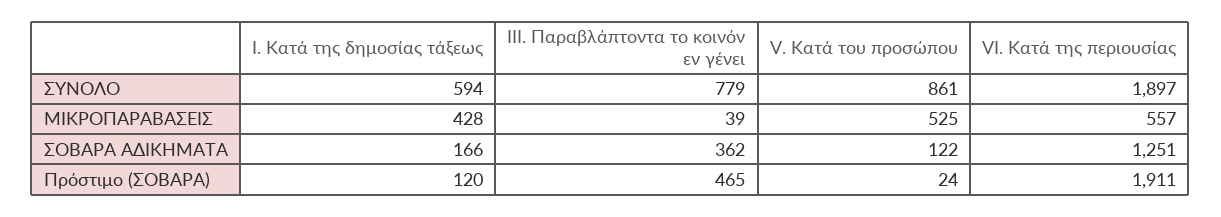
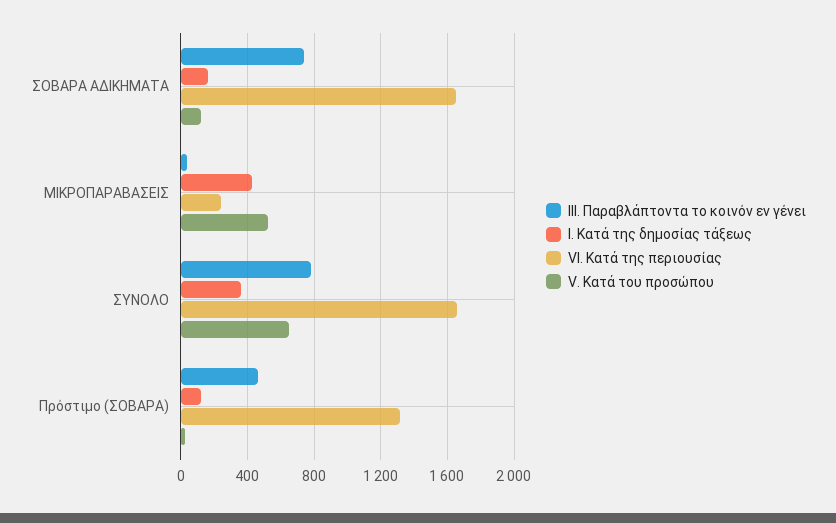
I. Κατά της δημοσίας τάξεως, ΣΥΝΟΛΟ: 594 -> 350
V. Κατά του προσώπου, ΣΥΝΟΛΟ: 861 -> 650
VI. Κατά της περιουσίας, ΣΥΝΟΛΟ: 1897 -> 1650
VI. Κατά της περιουσίας, ΜΙΚΡΟΠΑΡΑΒΑΣΕΙΣ: 557 -> 250
III. Παραβλάπτοντα το κοινόν εν γένει, ΣΟΒΑΡΑ ΑΔΙΚΗΜΑΤΑ: 362 -> 750
VI. Κατά της περιουσίας, ΣΟΒΑΡΑ ΑΔΙΚΗΜΑΤΑ: 1251 -> 1650
VI. Κατά της περιουσίας, Πρόστιμο (ΣΟΒΑΡΑ): 1911 -> 1300

